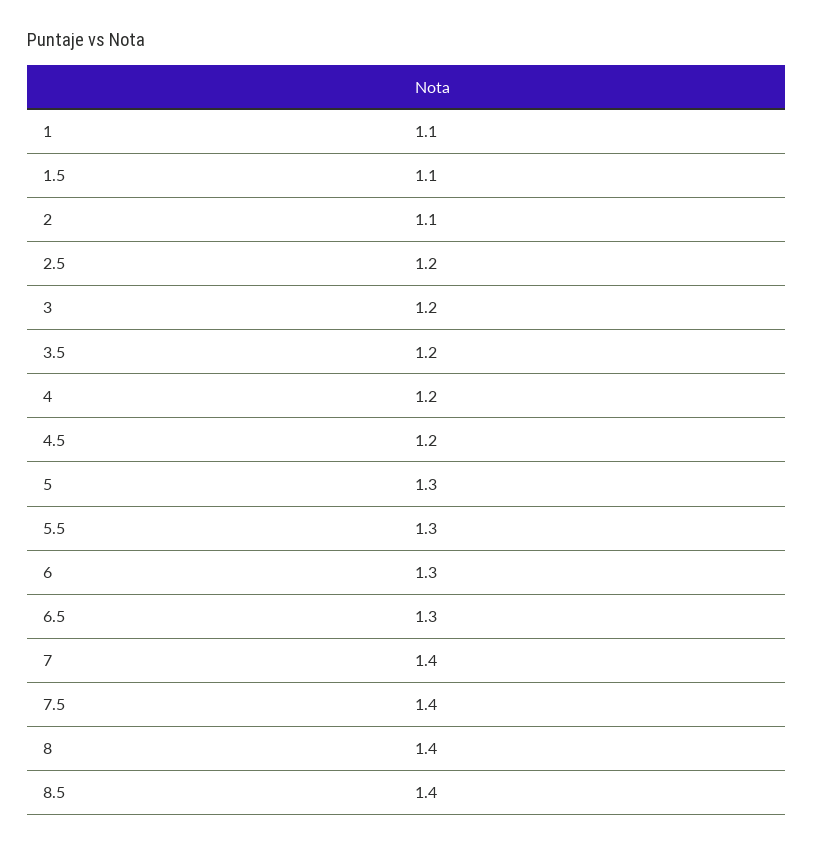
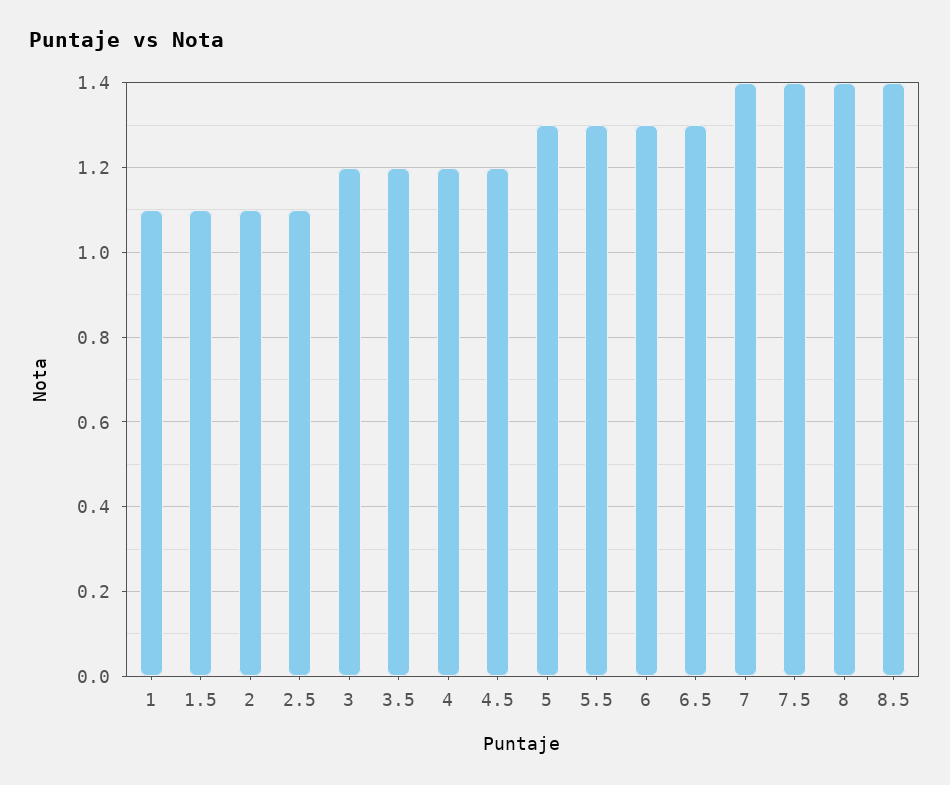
2.5: 1.2 -> 1.1

